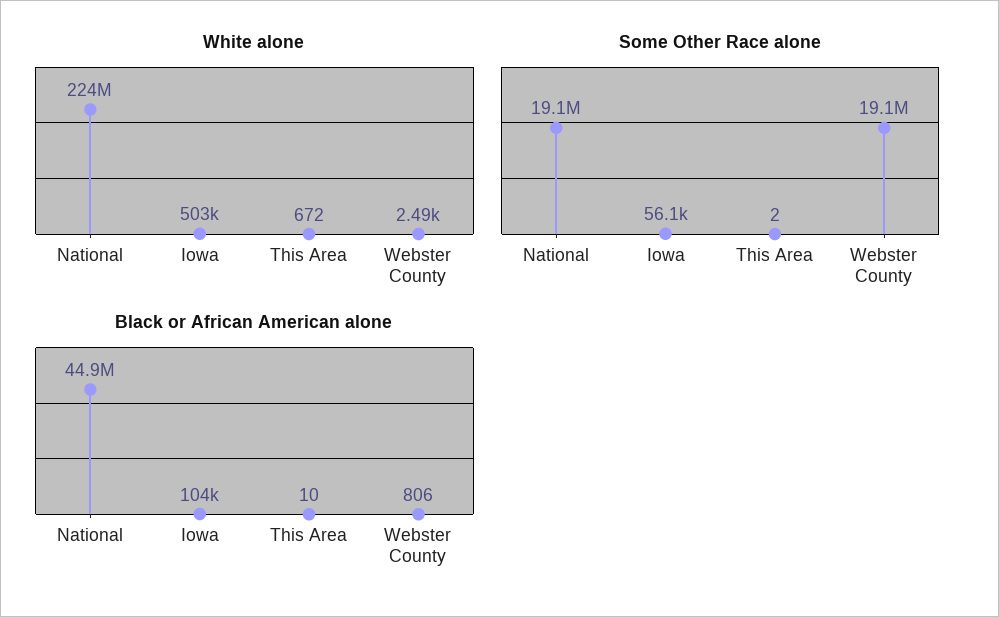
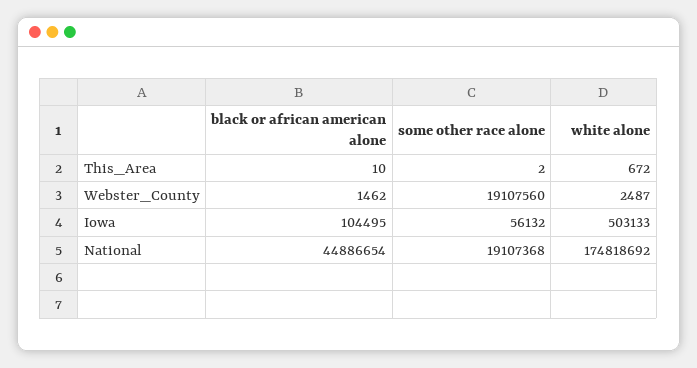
White alone, National: 224000000 -> 174818692
Black or African American alone, Webster County: 806 -> 1462

